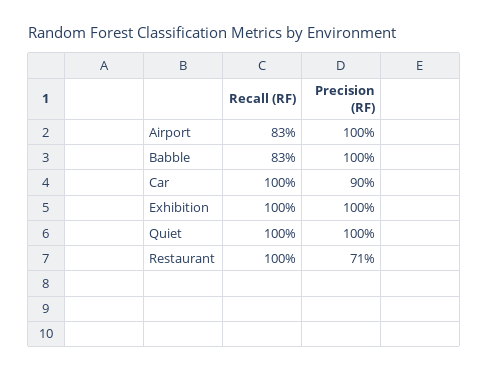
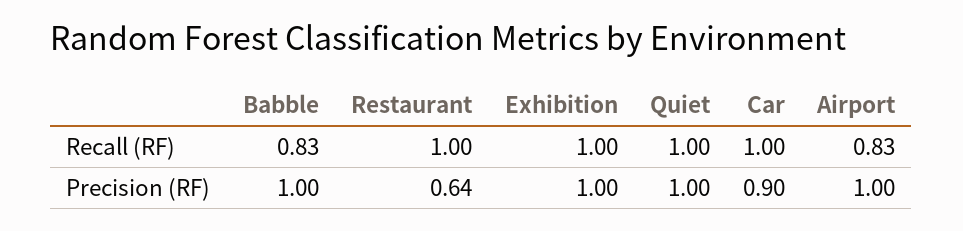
Precision (RF), Restaurant: 0.71 -> 0.64

